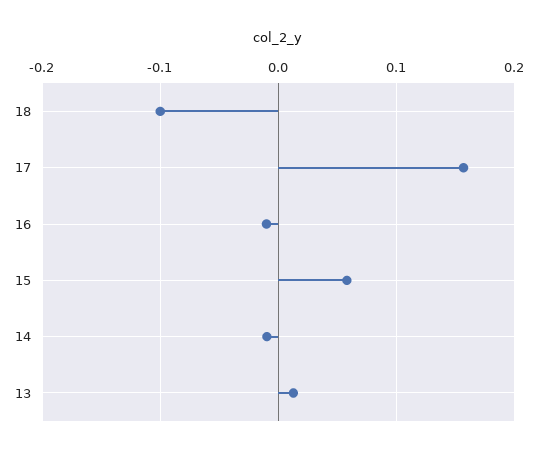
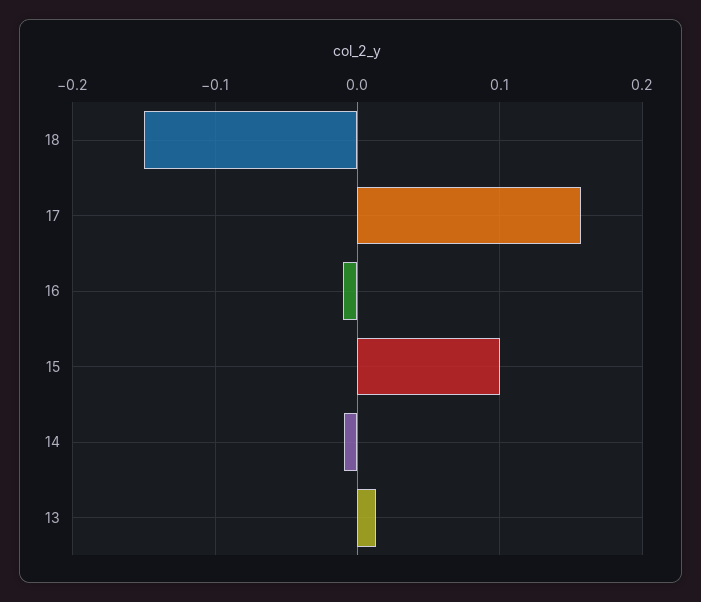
18: -0.1 -> -0.15
15: 0.06 -> 0.1

